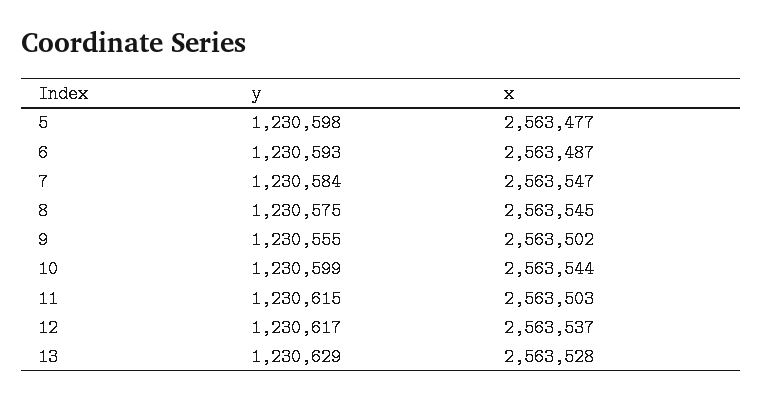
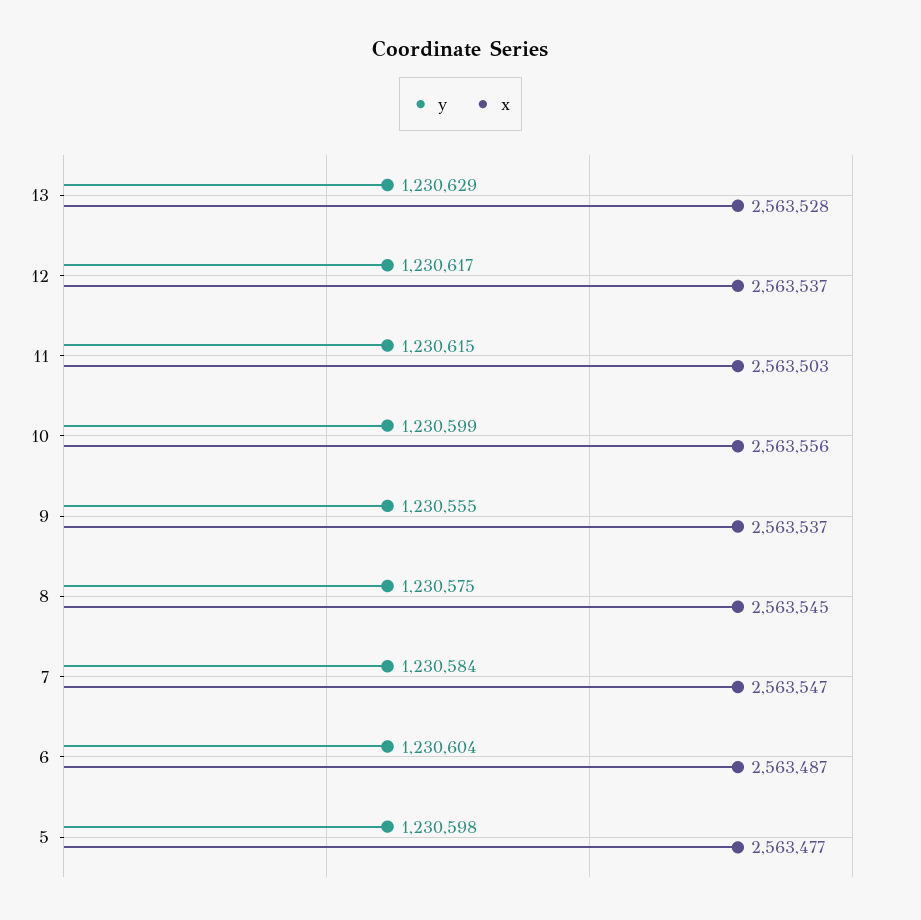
y, 6: 1230593 -> 1230604
x, 9: 2563502 -> 2563537
x, 10: 2563544 -> 2563556

